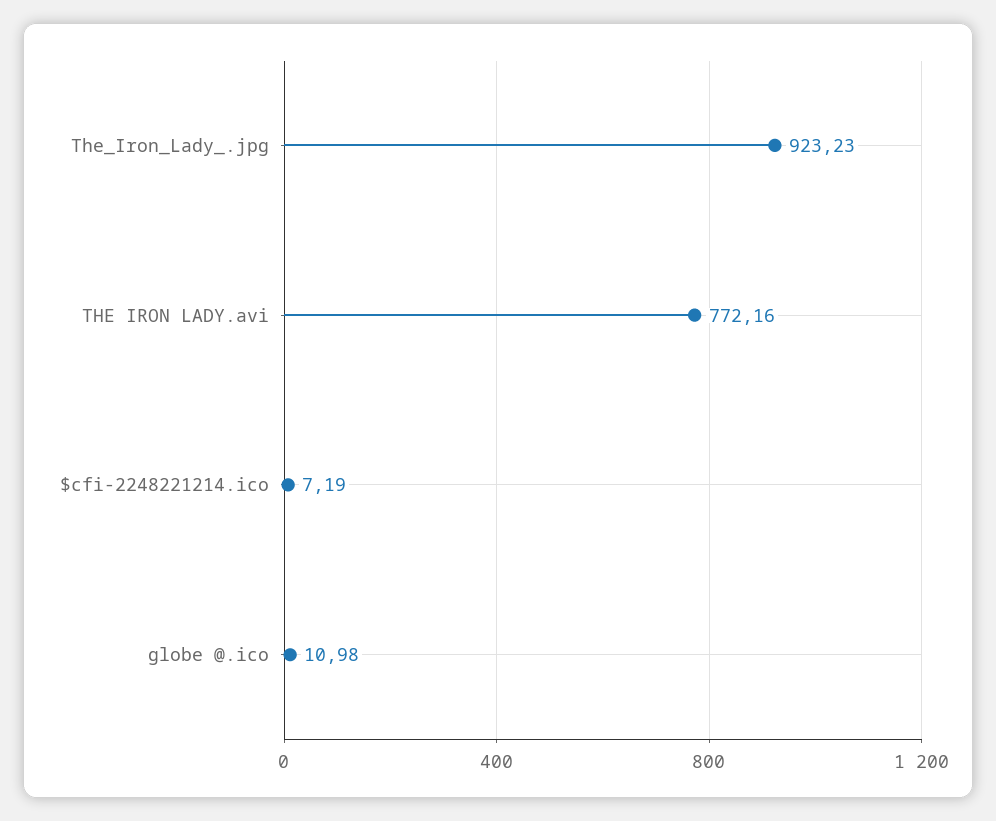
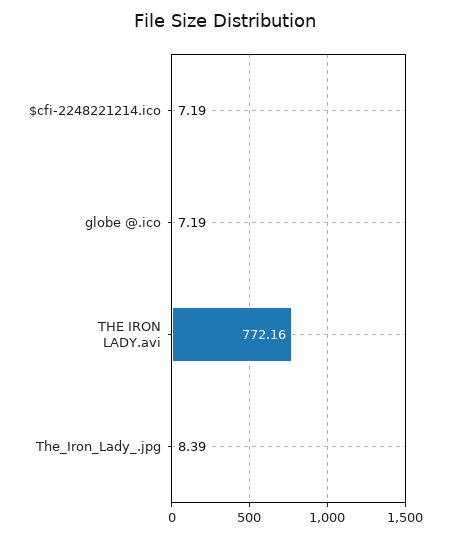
The_Iron_Lady_.jpg: 923.23 -> 8.39
globe @.ico: 10.98 -> 7.19

